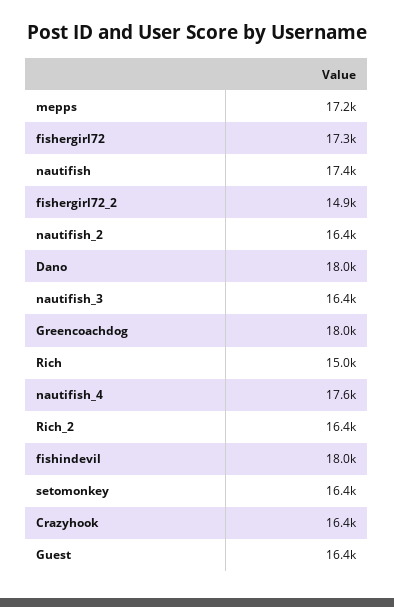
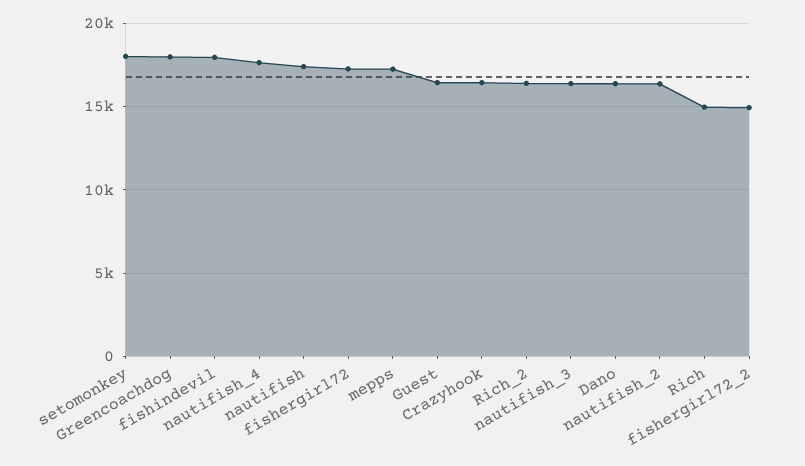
Dano: 18000 -> 16500
setomonkey: 16400 -> 18000

